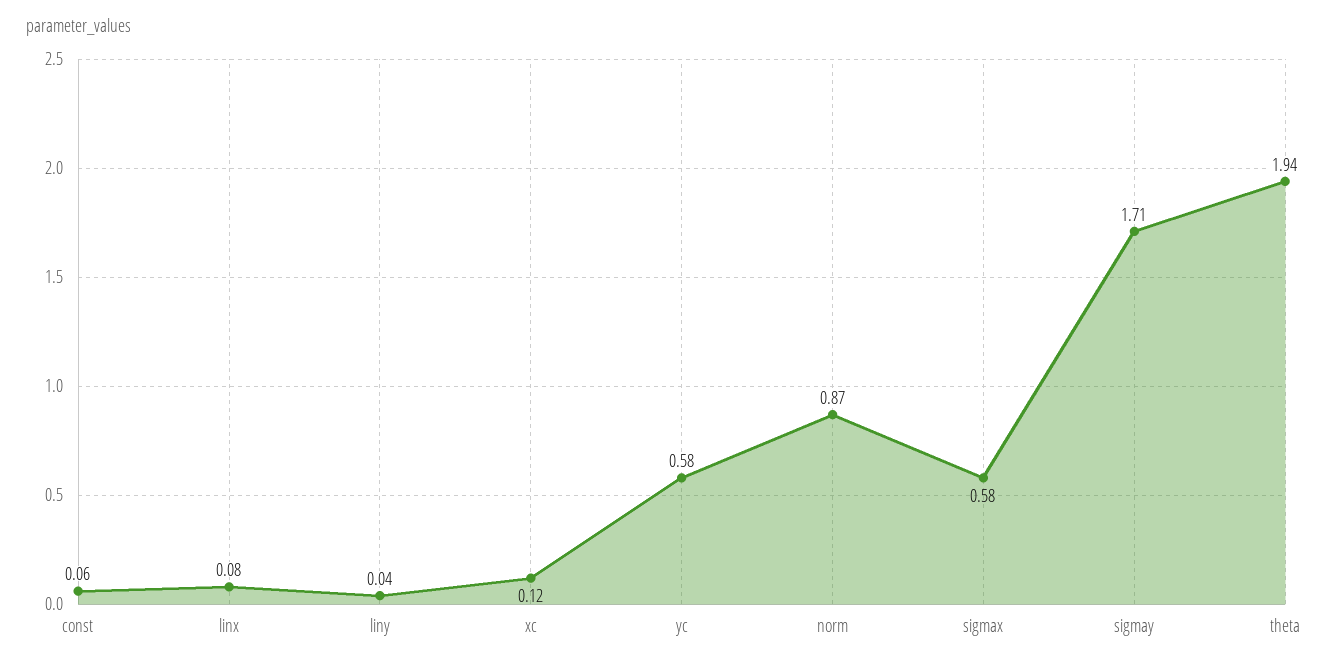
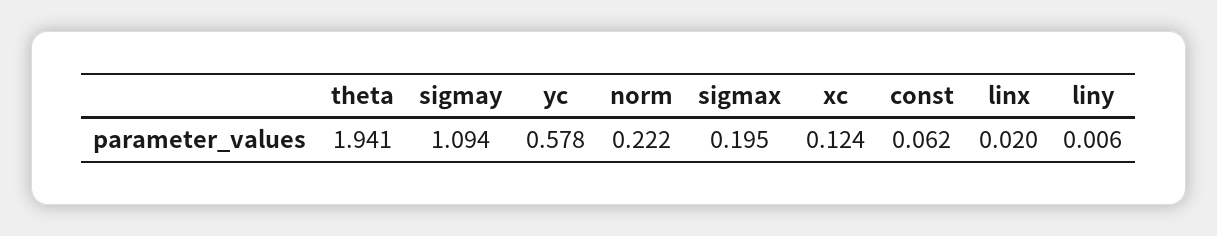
linx: 0.08 -> 0.02
liny: 0.04 -> 0.006
norm: 0.87 -> 0.222
sigmax: 0.58 -> 0.195
sigmay: 1.71 -> 1.094

